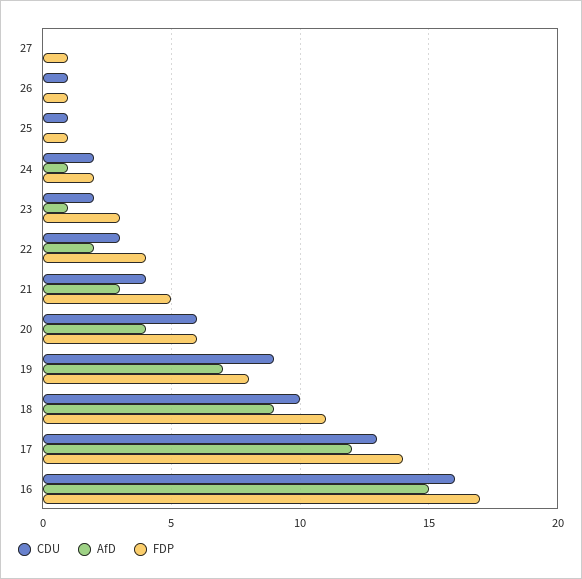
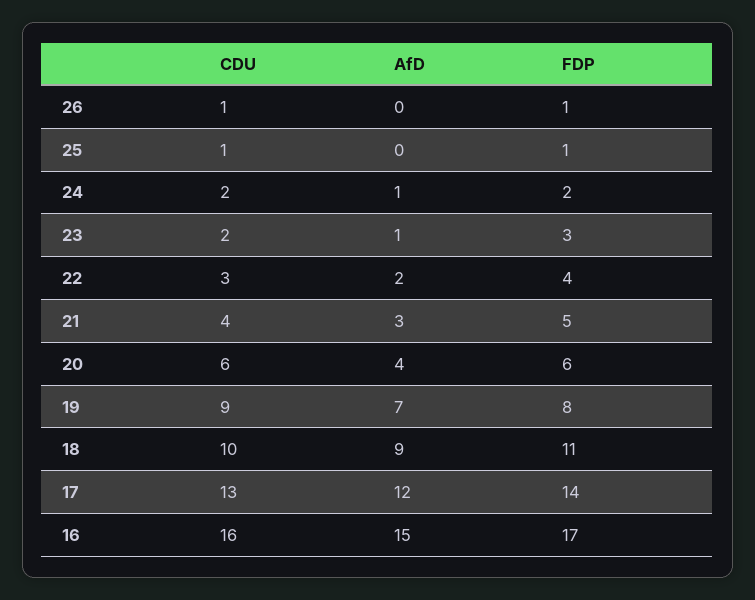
CDU, 27: 0 -> none
AfD, 27: 0 -> none
FDP, 27: 1 -> none

